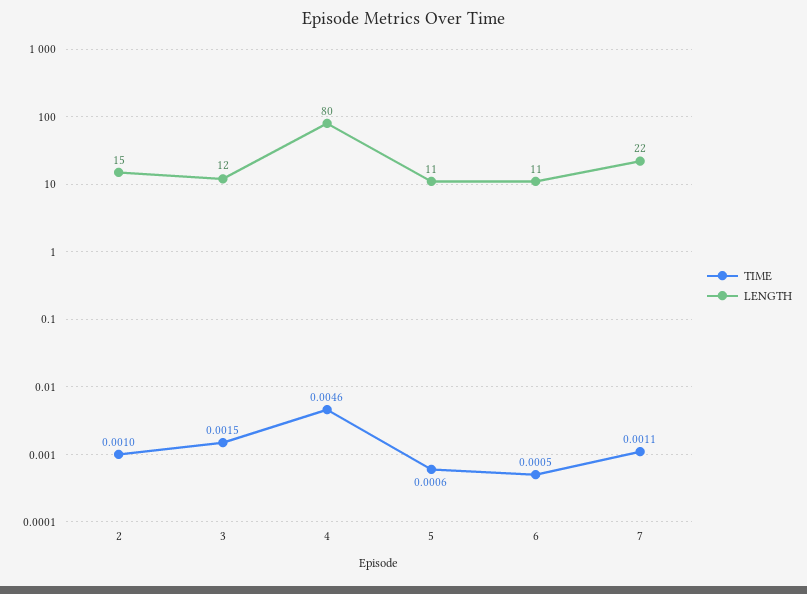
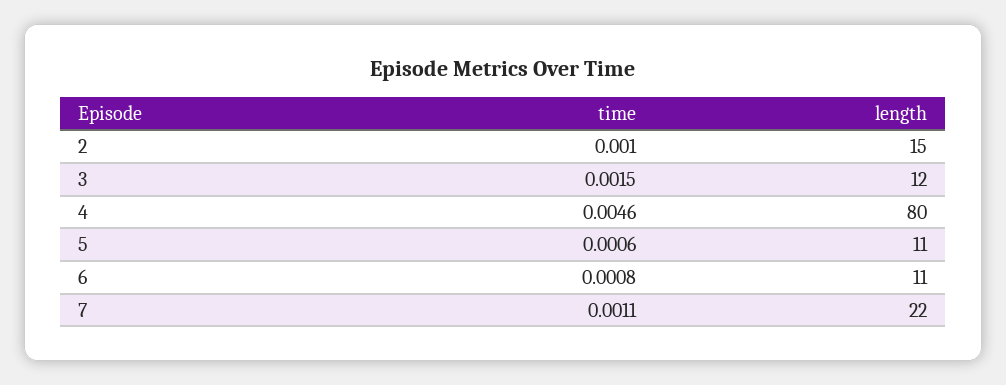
TIME, 6: 0.0005 -> 0.0008

